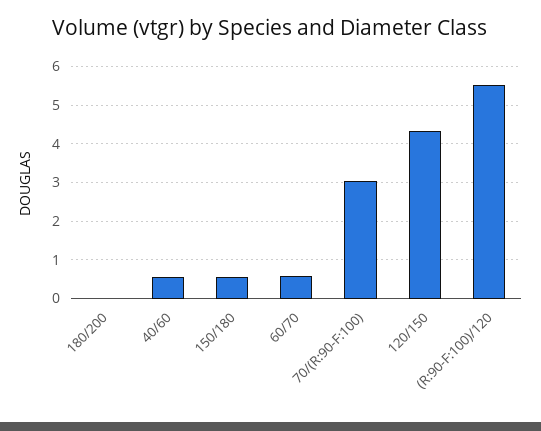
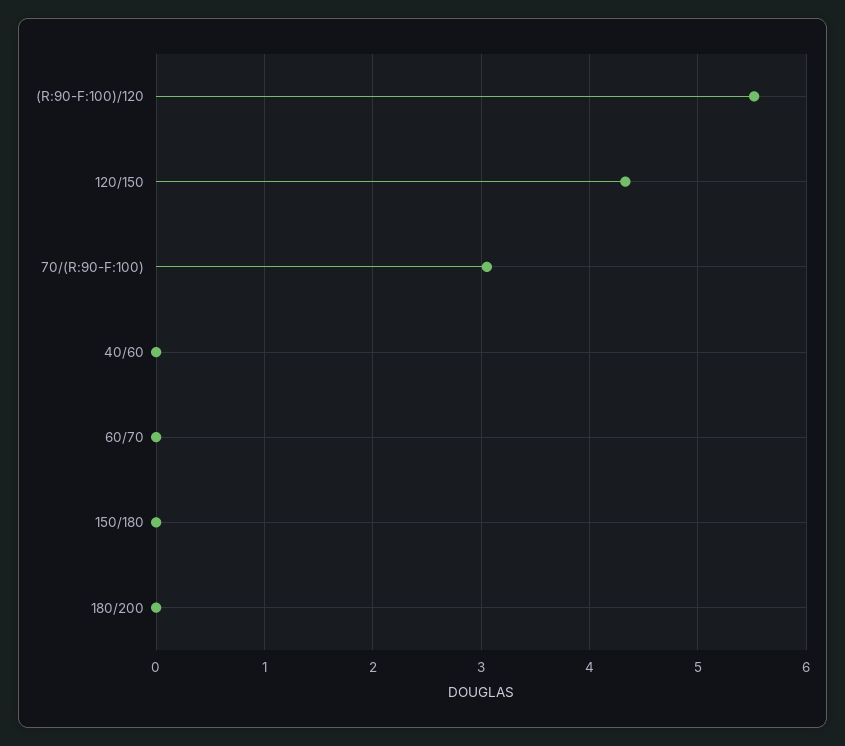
40/60: 0.6 -> 0
150/180: 0.6 -> 0
60/70: 0.6 -> 0

